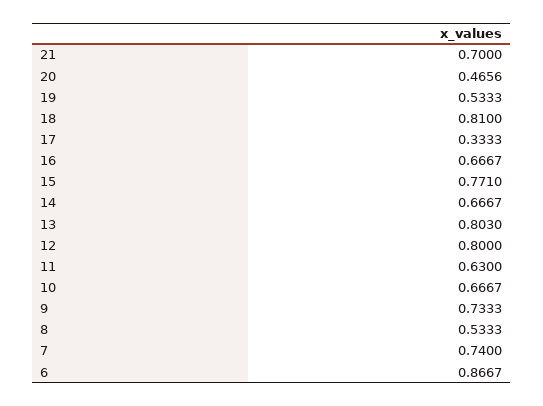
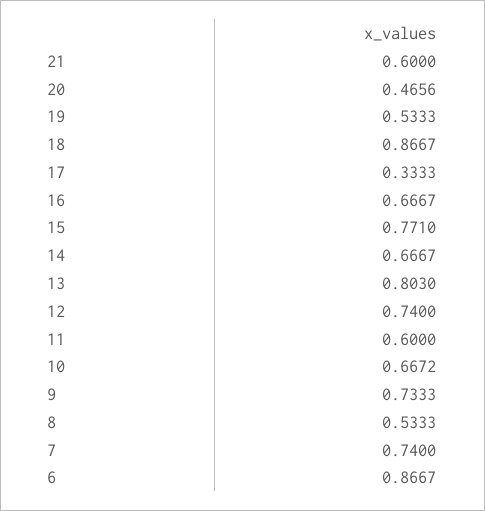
21: 0.7 -> 0.6
18: 0.81 -> 0.8667
12: 0.8 -> 0.74
11: 0.63 -> 0.6
10: 0.6667 -> 0.6672

